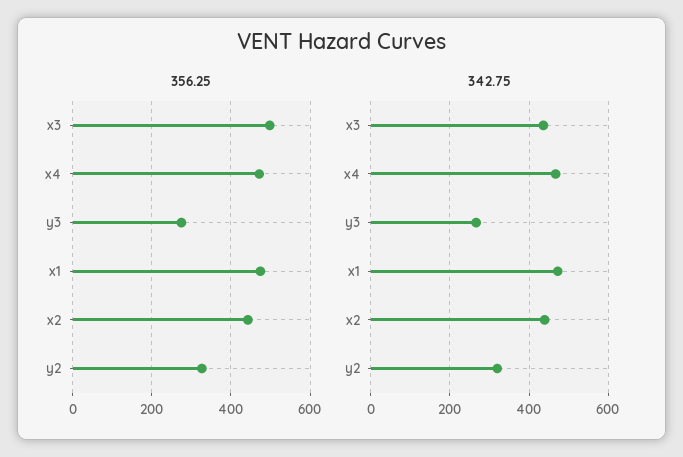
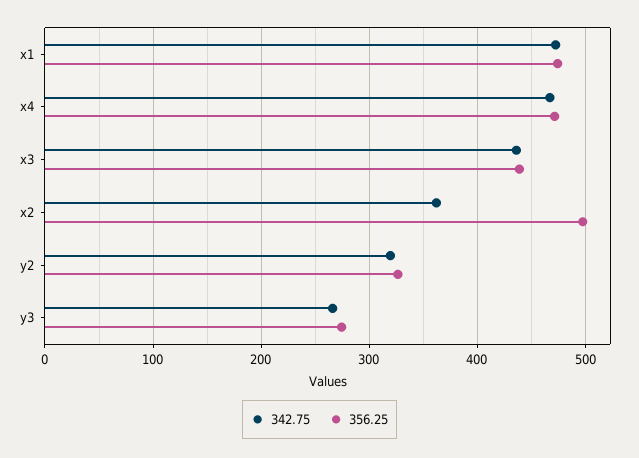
356.25, x3: 500 -> 440
356.25, x2: 440 -> 500
342.75, x2: 440 -> 360

